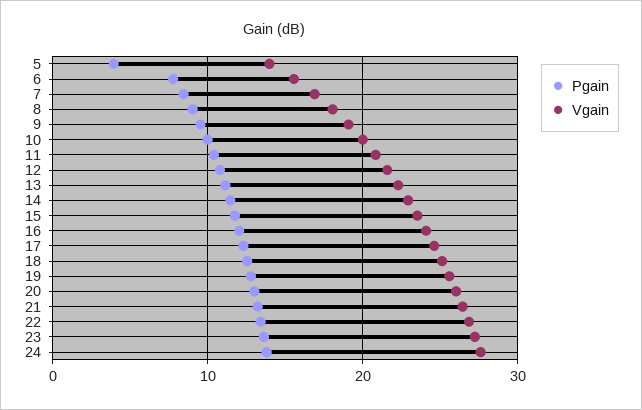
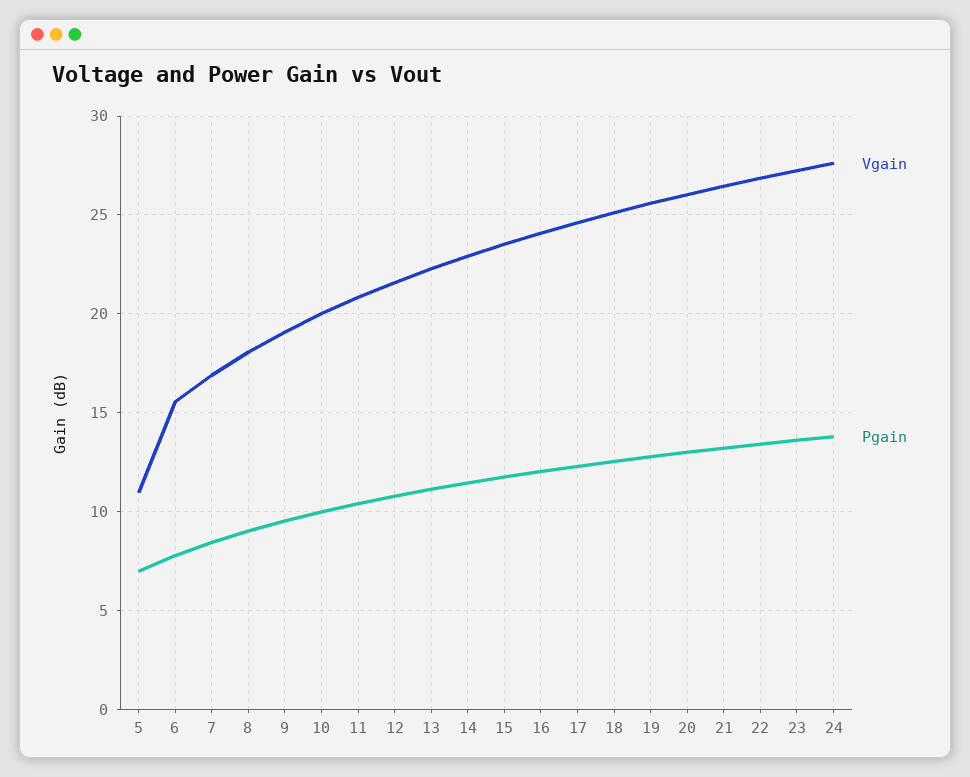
Pgain, 5: 4 -> 7
Vgain, 5: 14 -> 11

